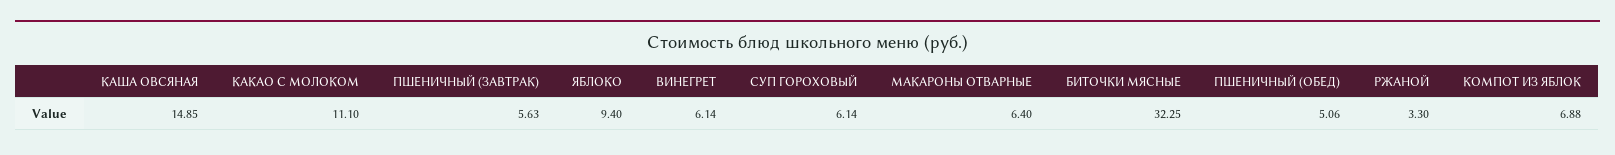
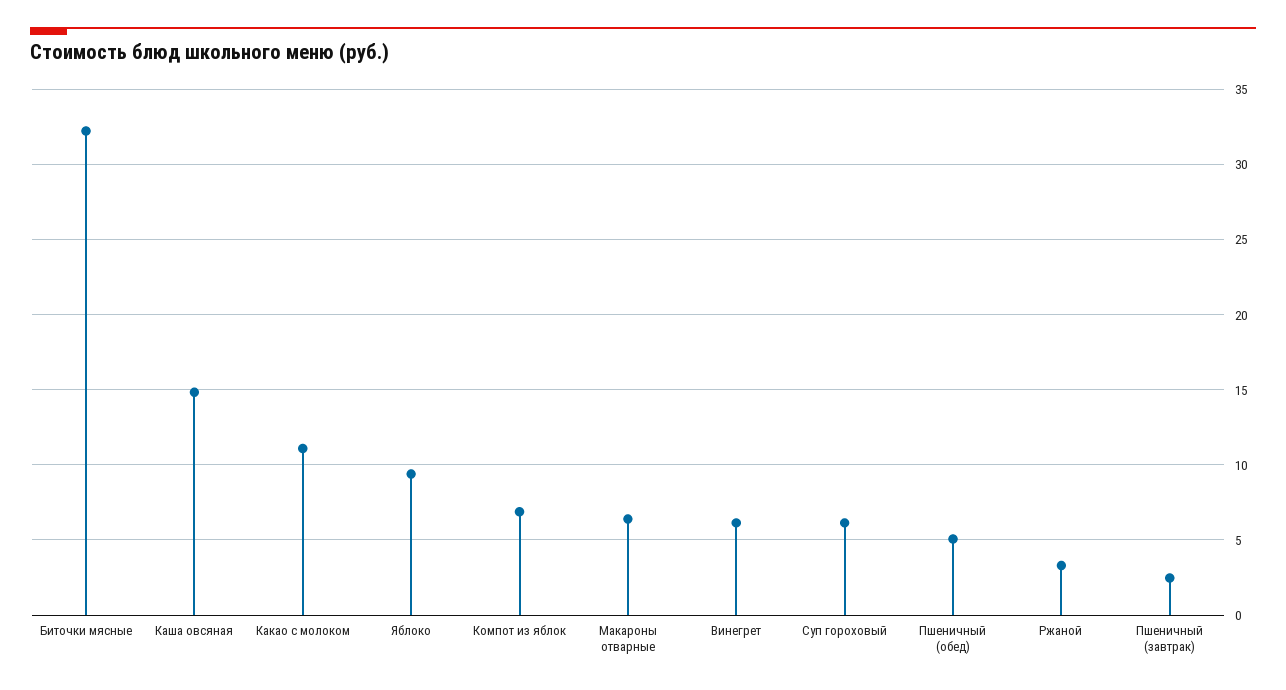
ПШЕНИЧНЫЙ (ЗАВТРАК): 5.63 -> 2.5

